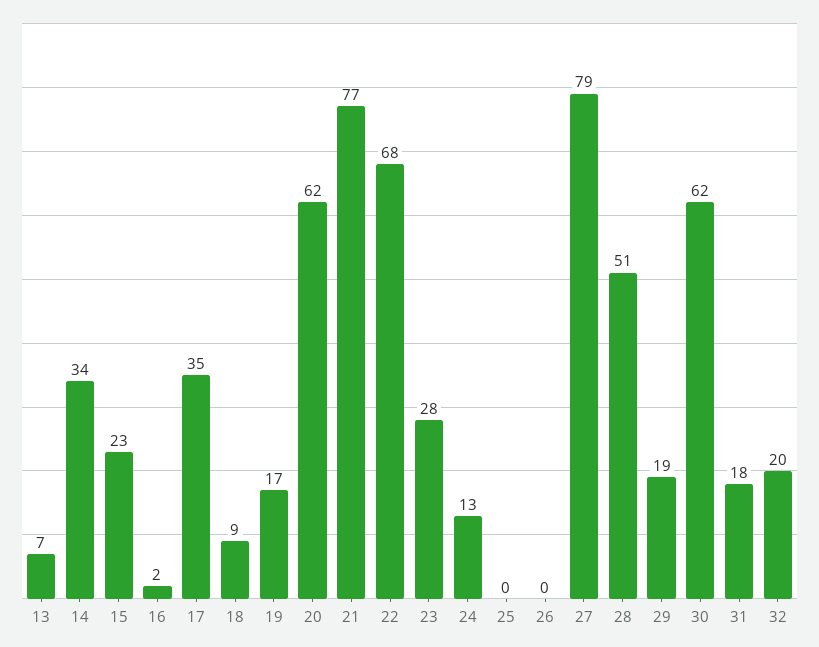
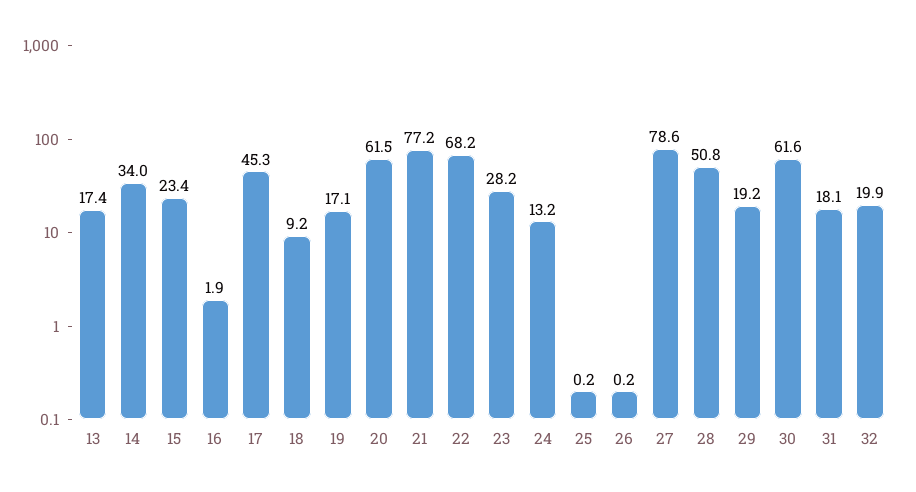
13: 7 -> 17.4
17: 35 -> 45.3

